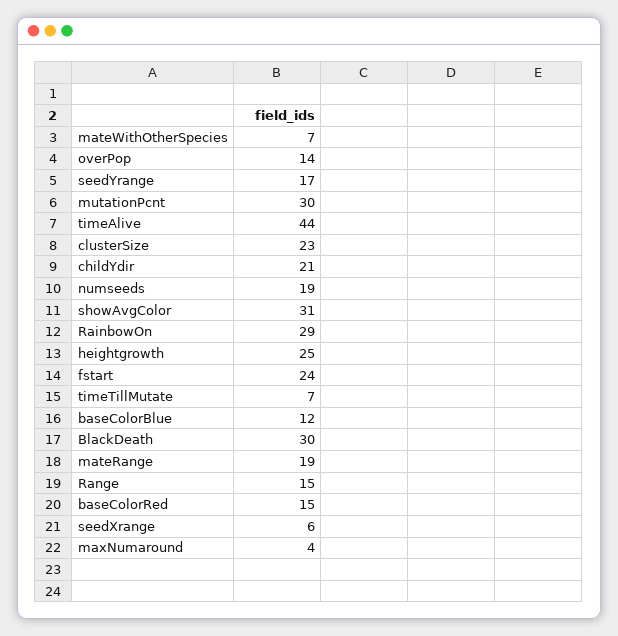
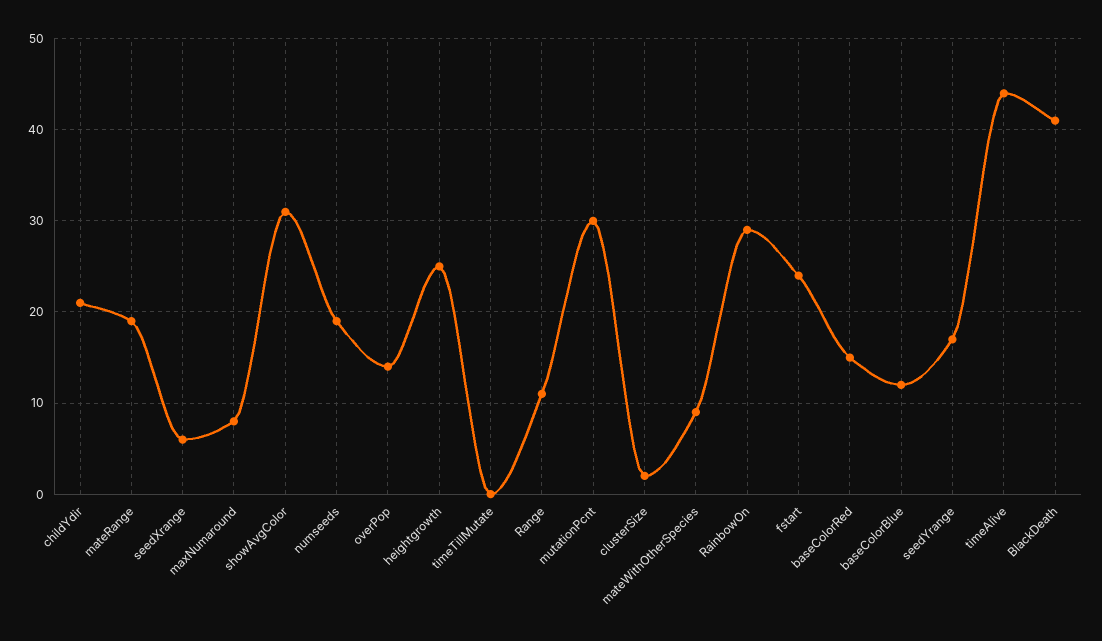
mateWithOtherSpecies: 7 -> 9
clusterSize: 23 -> 2
timeTillMutate: 7 -> 0
BlackDeath: 30 -> 41
Range: 15 -> 11
maxNumaround: 4 -> 8

